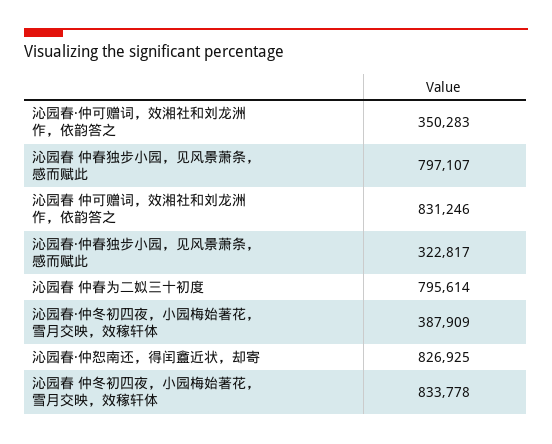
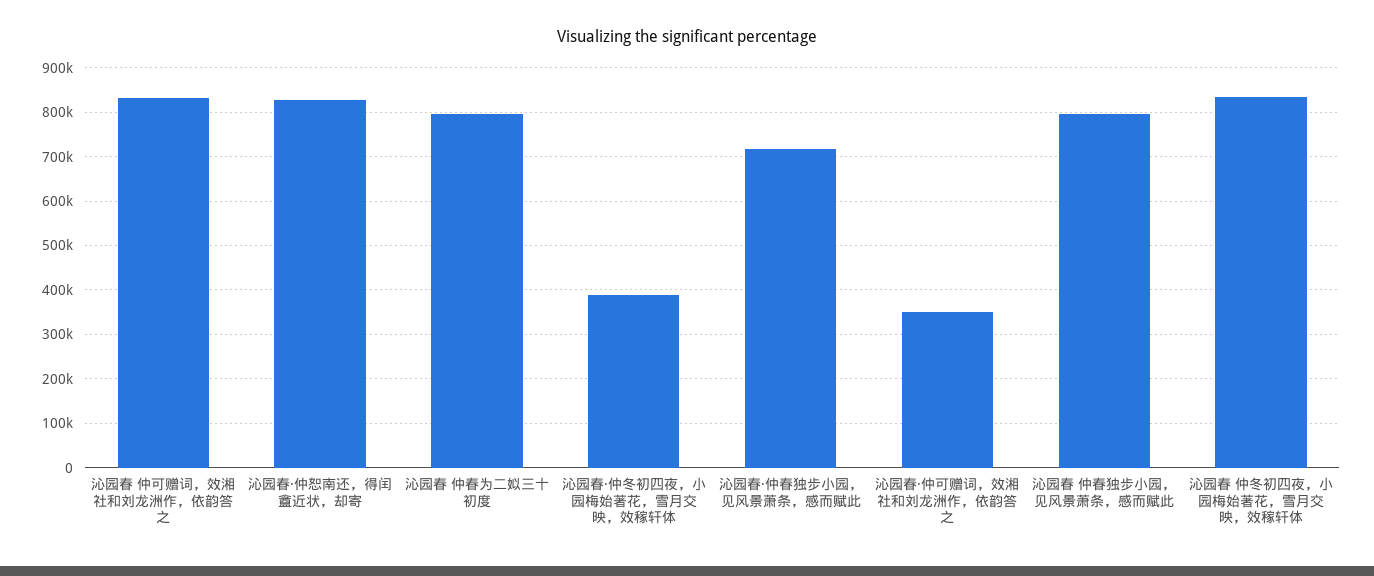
沁园春·仲春独步小园，见风景萧条，感而赋此: 322817 -> 720000

